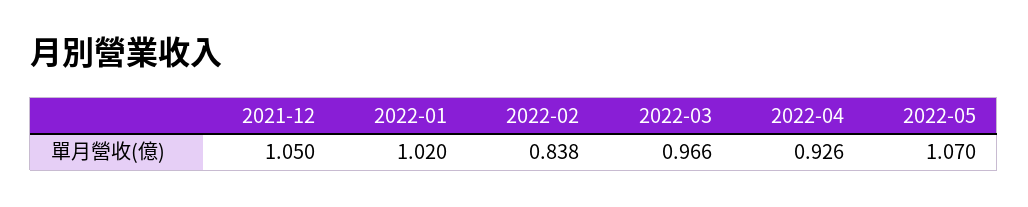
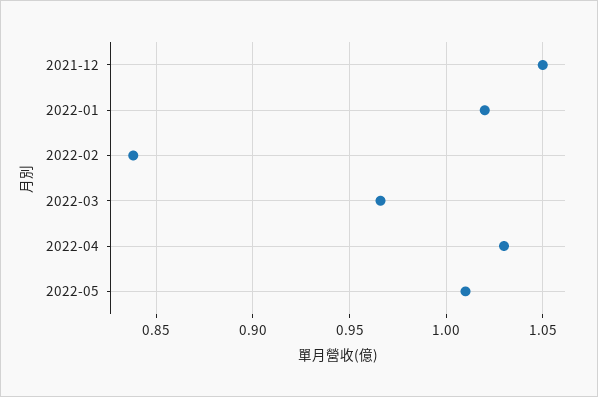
2022-04: 0.926 -> 1.03
2022-05: 1.07 -> 1.01

